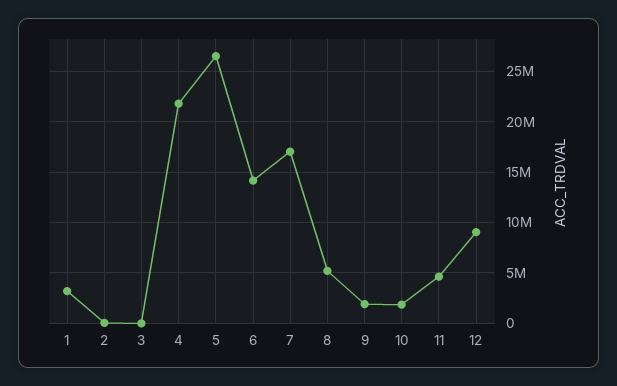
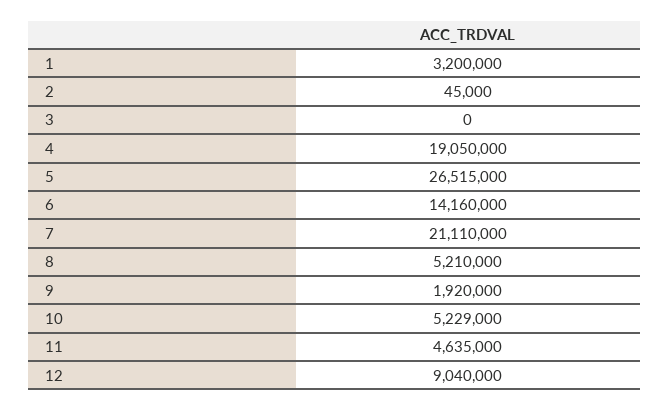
4: 22000000 -> 19050000
7: 17000000 -> 21110000
10: 2000000 -> 5229000

